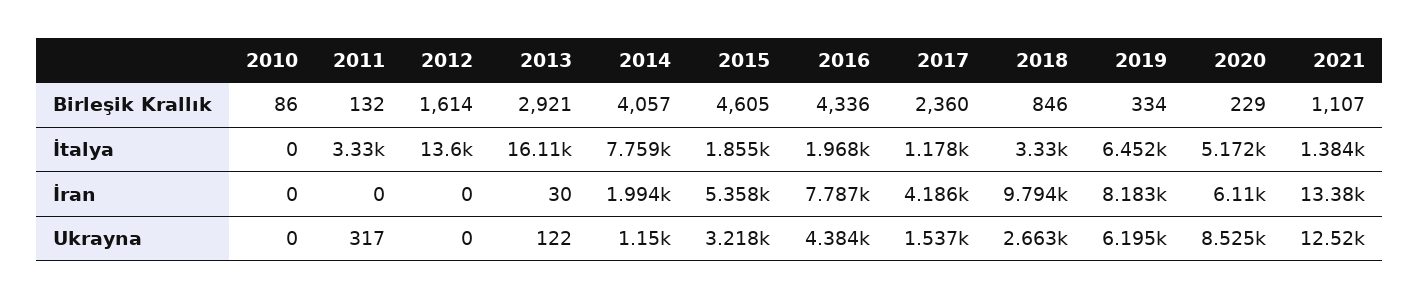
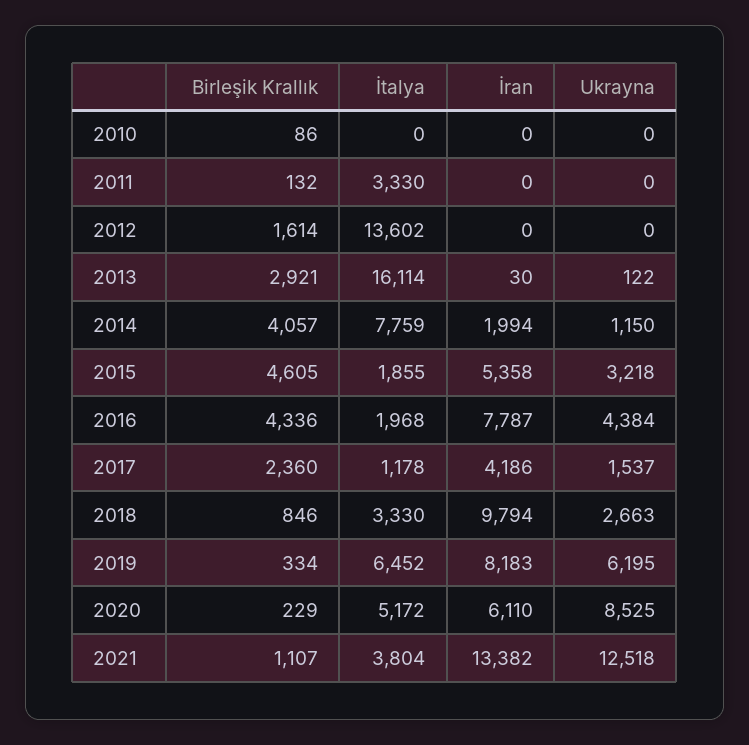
2021, İtalya: 1384 -> 3804
2011, Ukrayna: 317 -> 0

